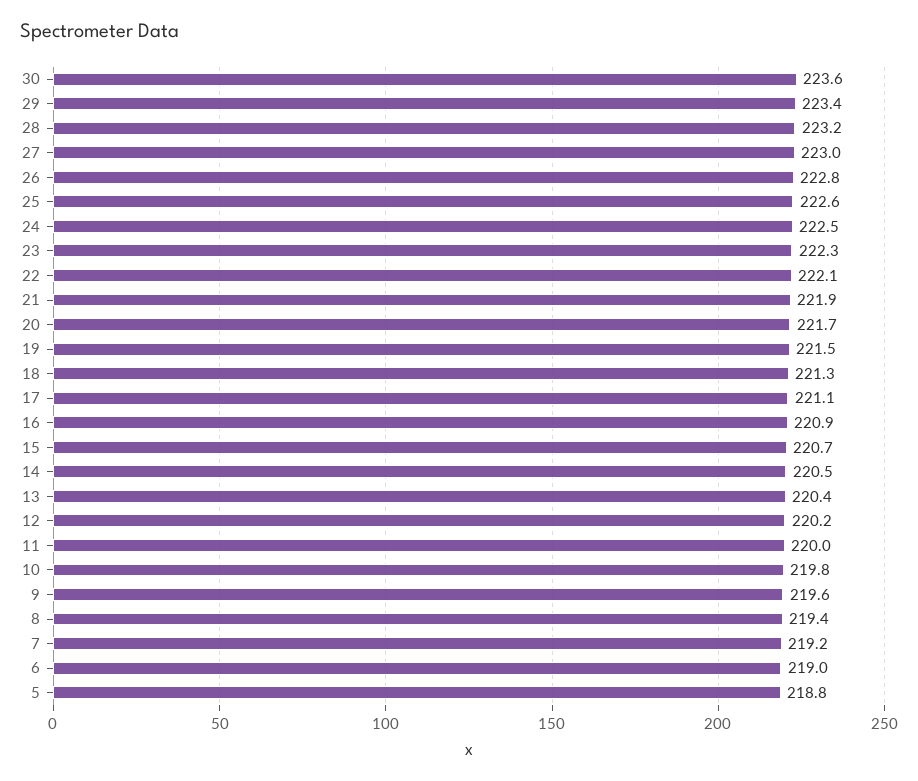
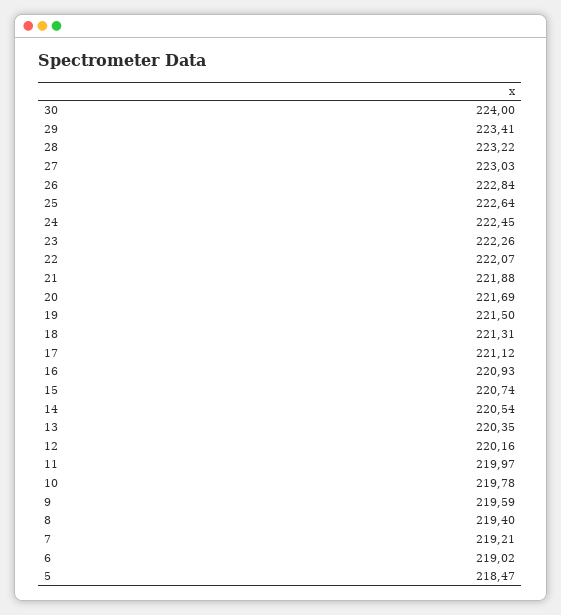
30: 223.6 -> 224
5: 218.8 -> 218.47

